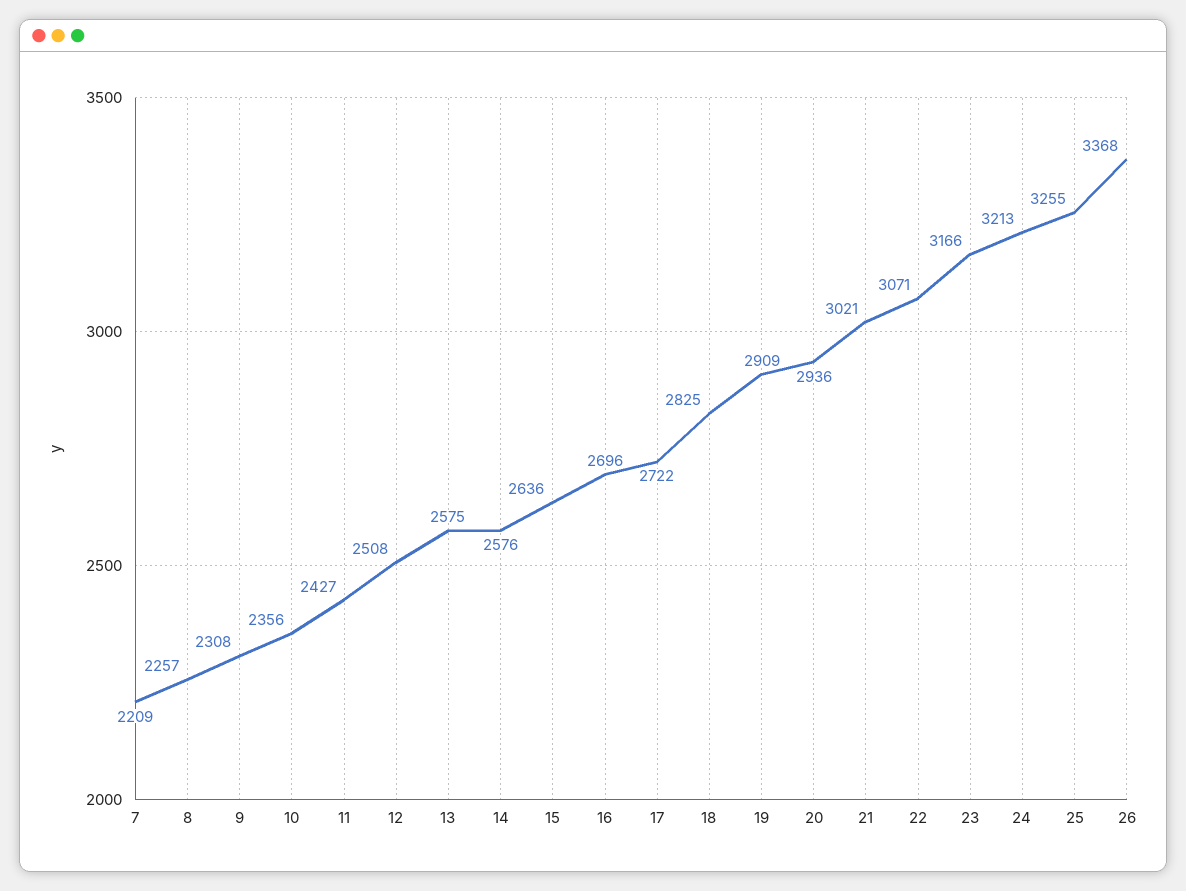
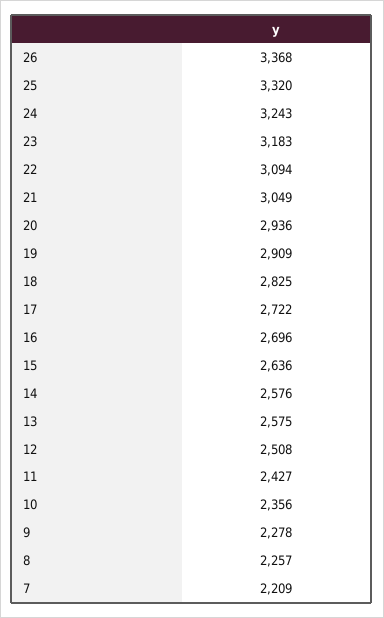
9: 2308 -> 2278
21: 3021 -> 3049
22: 3071 -> 3094
23: 3166 -> 3183
24: 3213 -> 3243
25: 3255 -> 3320

